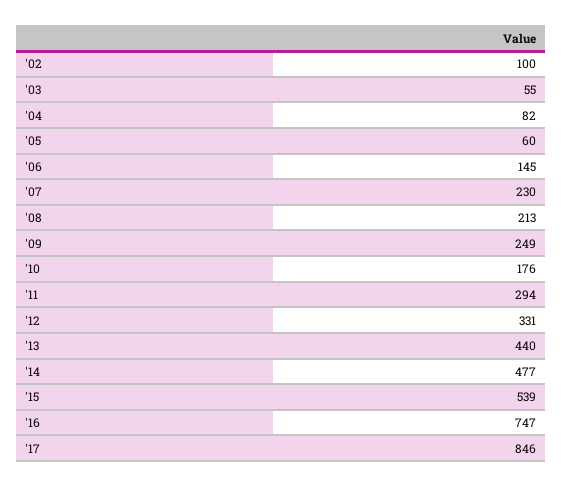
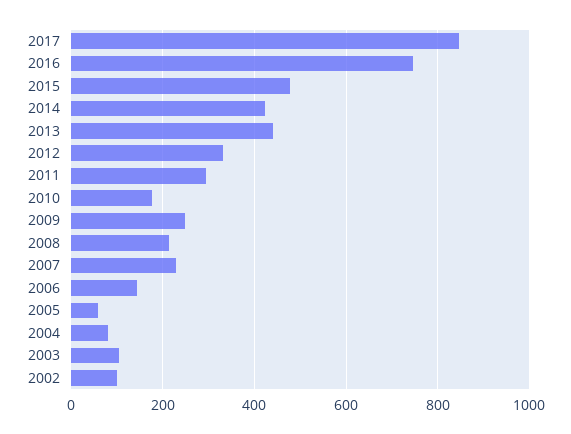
'03: 55 -> 100
'14: 477 -> 420
'15: 539 -> 480

